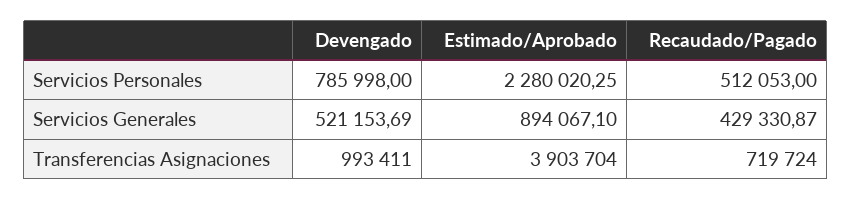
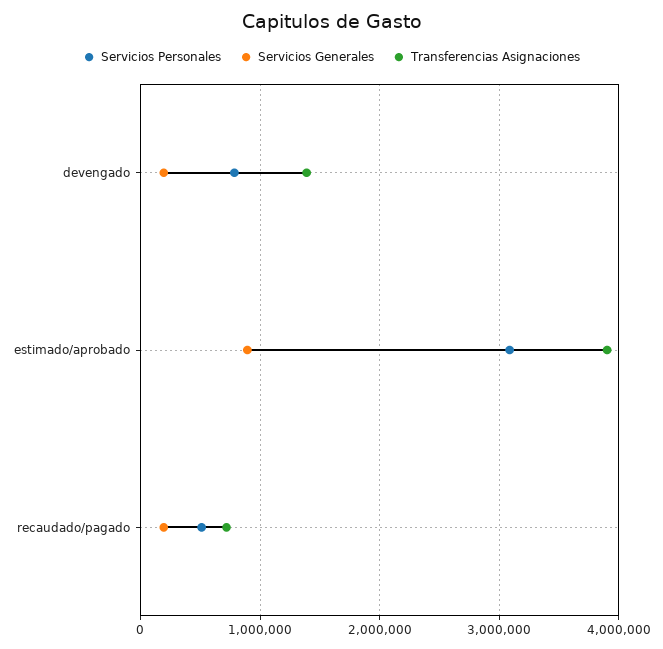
Servicios Personales, Estimado/Aprobado: 2280020.25 -> 3100000
Servicios Generales, Devengado: 521153.69 -> 200000
Servicios Generales, Recaudado/Pagado: 429330.87 -> 200000
Transferencias Asignaciones, Devengado: 993411 -> 1400000

